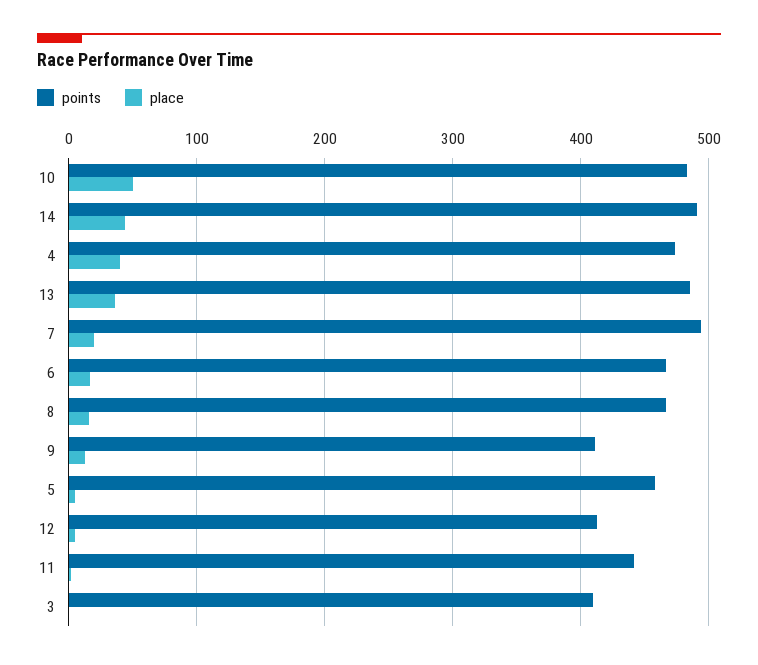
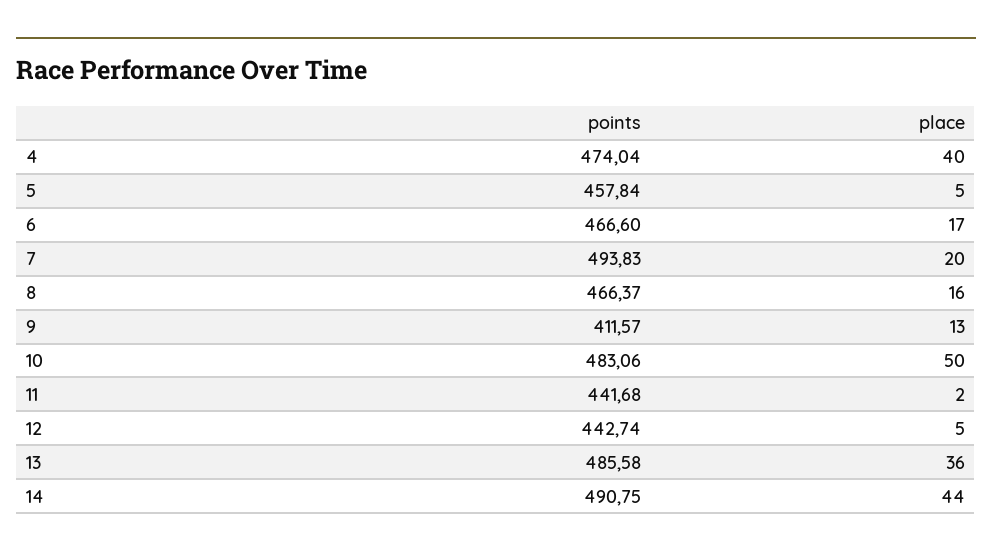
points, 12: 410 -> 442.74
points, 3: 410 -> none
place, 3: 0 -> none

